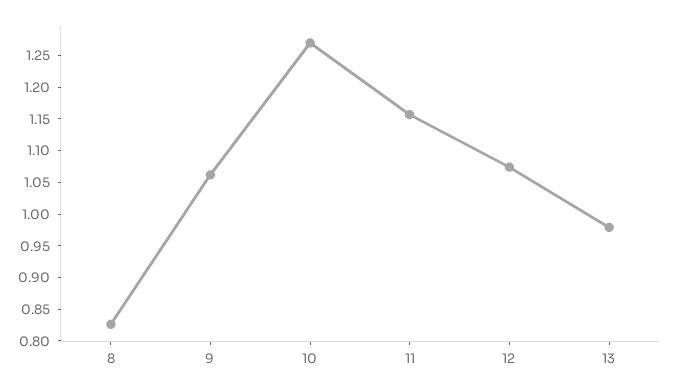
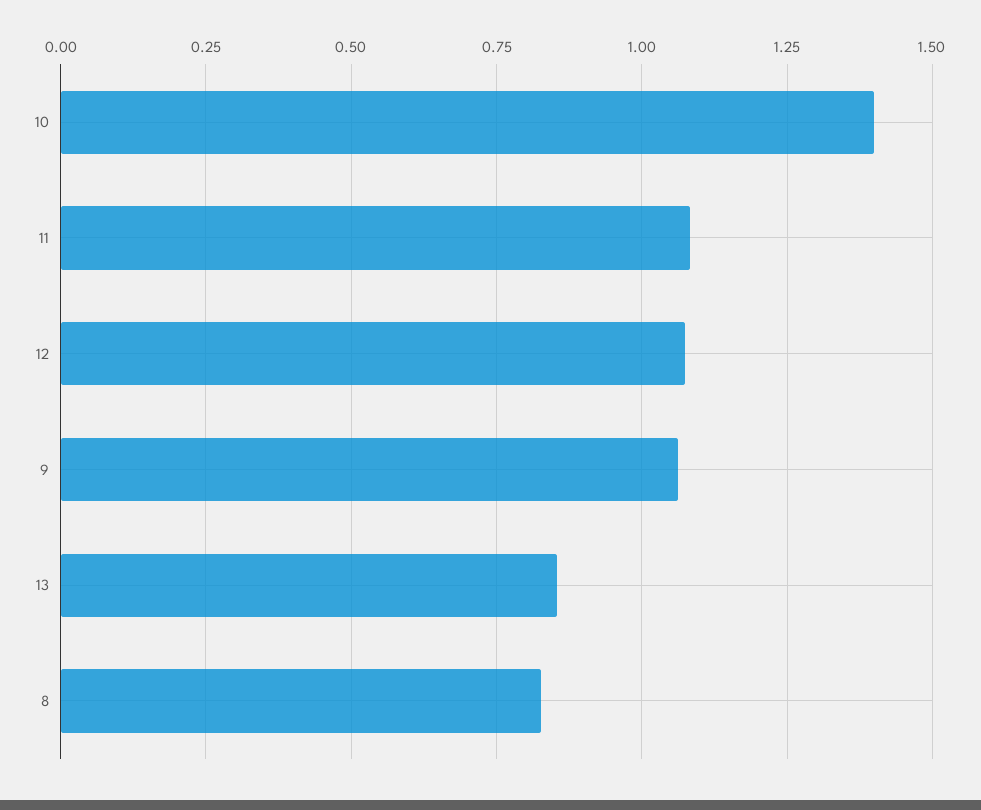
10: 1.275 -> 1.4
11: 1.15 -> 1.075
13: 0.975 -> 0.85

